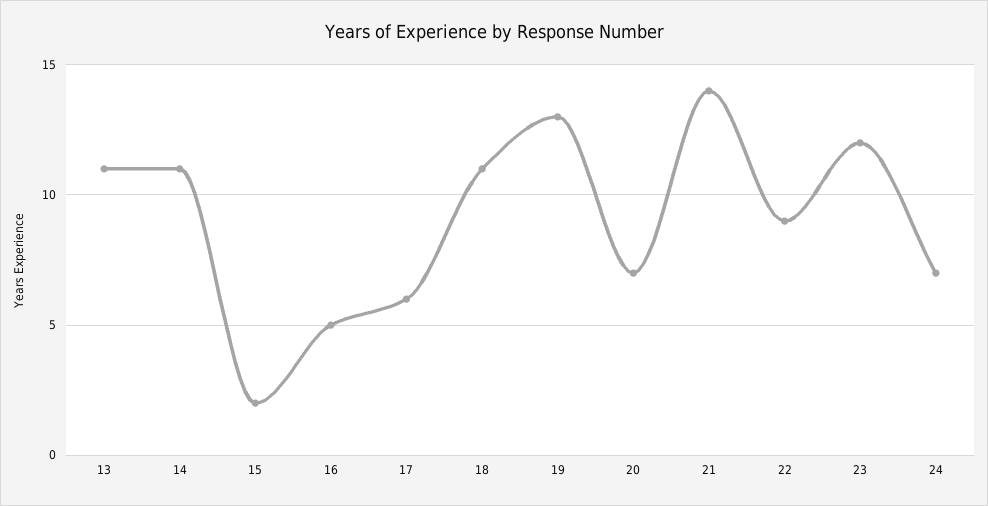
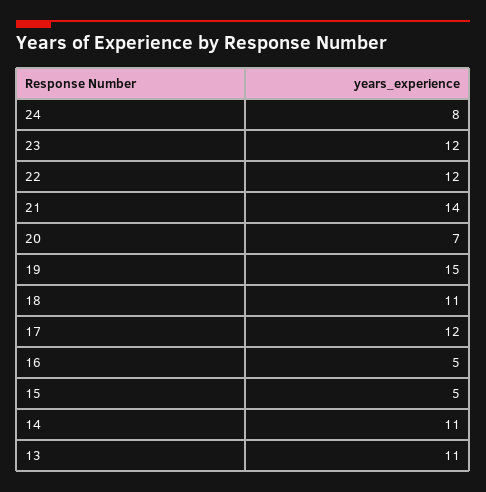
15: 2 -> 5
17: 6 -> 12
19: 13 -> 15
22: 9 -> 12
24: 7 -> 8

